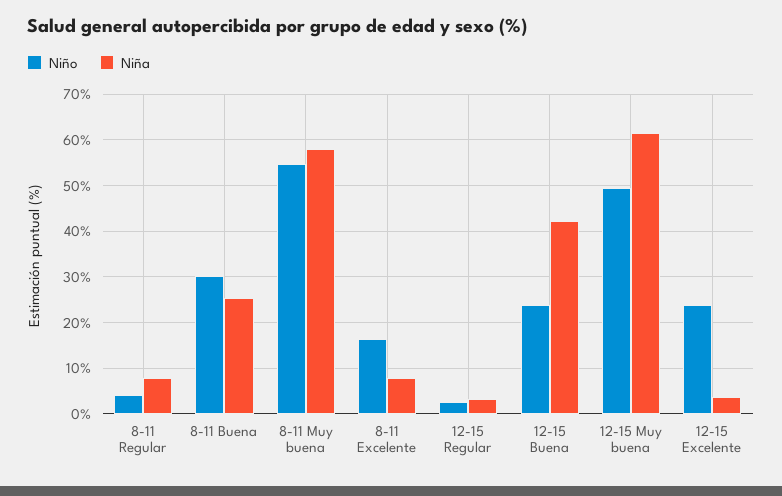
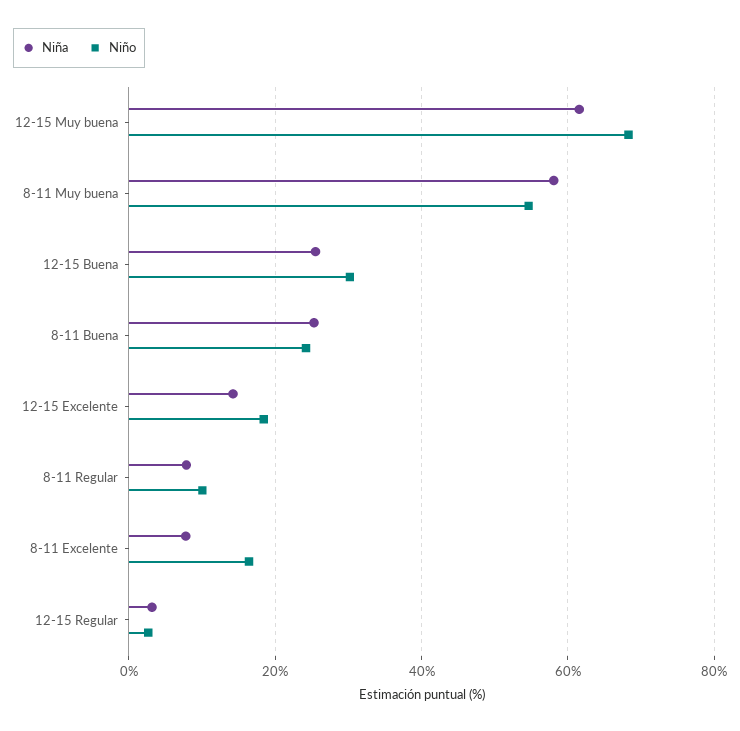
Niño, 8-11 Regular: 4 -> 10
Niño, 8-11 Buena: 30 -> 24
Niño, 12-15 Buena: 24 -> 30
Niña, 12-15 Buena: 42 -> 26
Niño, 12-15 Muy buena: 50 -> 68
Niño, 12-15 Excelente: 24 -> 18
Niña, 12-15 Excelente: 4 -> 14

